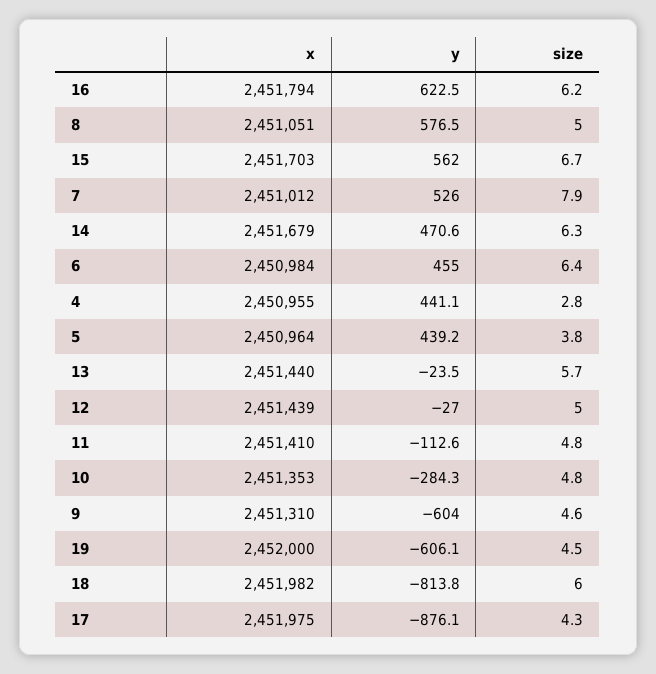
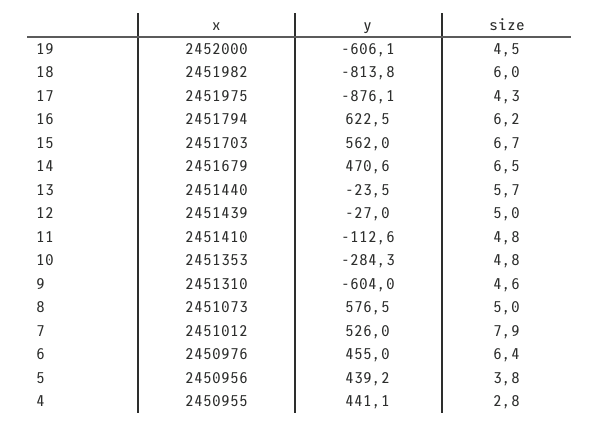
x, 8: 2451051 -> 2451073
size, 14: 6.3 -> 6.5
x, 6: 2450984 -> 2450976
x, 5: 2450964 -> 2450956

